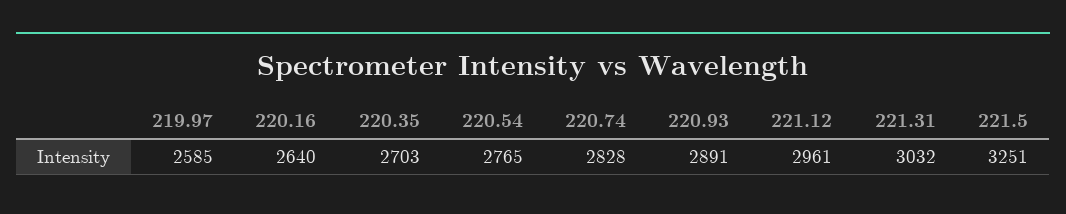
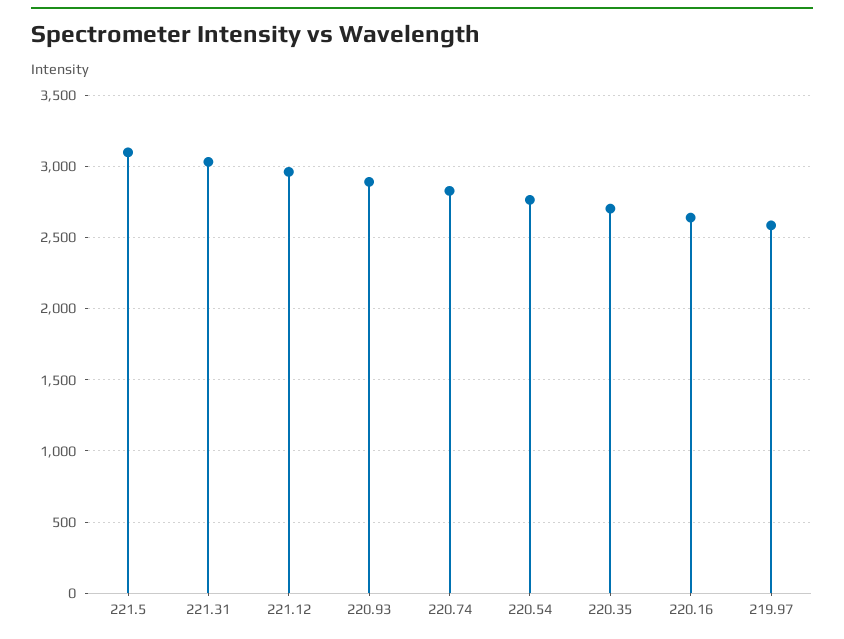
221.5: 3251 -> 3100

